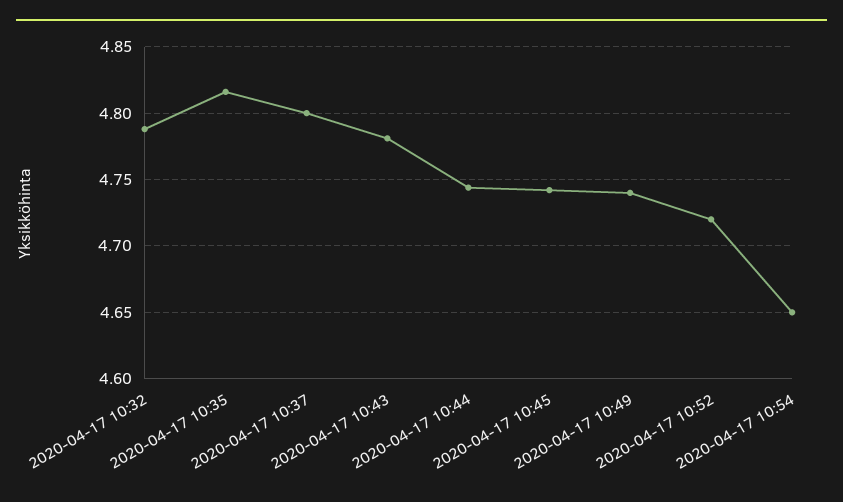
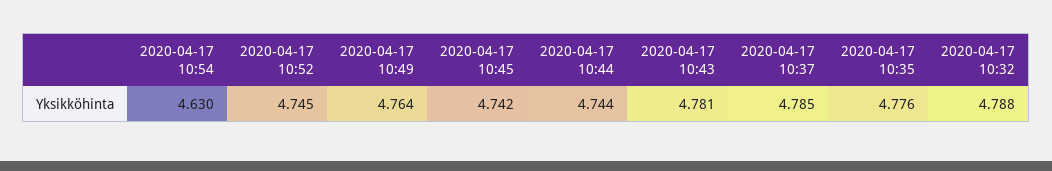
2020-04-17 10:35: 4.815 -> 4.776
2020-04-17 10:37: 4.8 -> 4.785
2020-04-17 10:49: 4.74 -> 4.764
2020-04-17 10:52: 4.72 -> 4.745
2020-04-17 10:54: 4.65 -> 4.63

